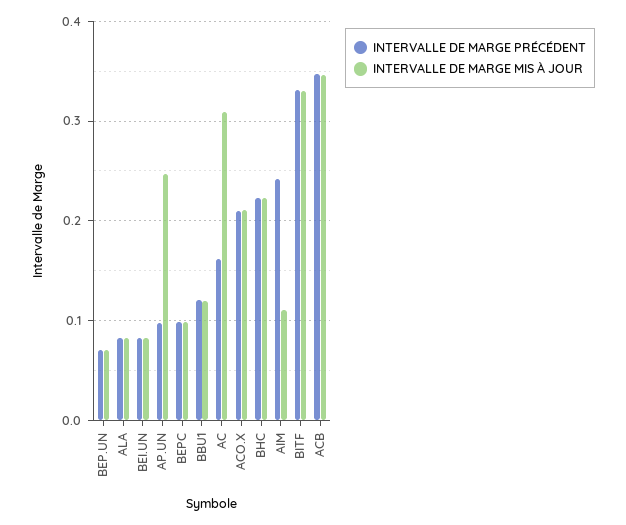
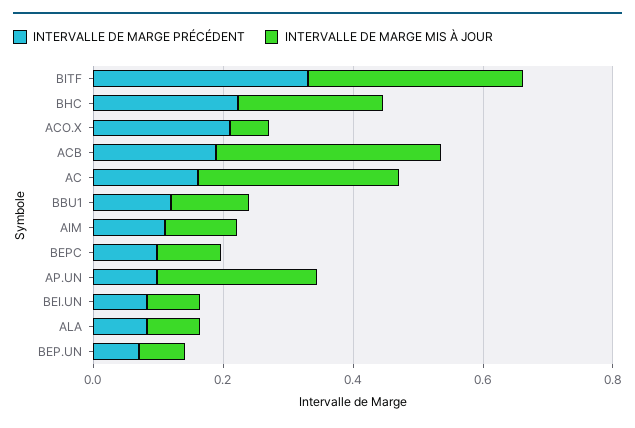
INTERVALLE DE MARGE MIS À JOUR, ACO.X: 0.21 -> 0.05
INTERVALLE DE MARGE PRÉCÉDENT, AIM: 0.24 -> 0.1
INTERVALLE DE MARGE PRÉCÉDENT, ACB: 0.35 -> 0.2

